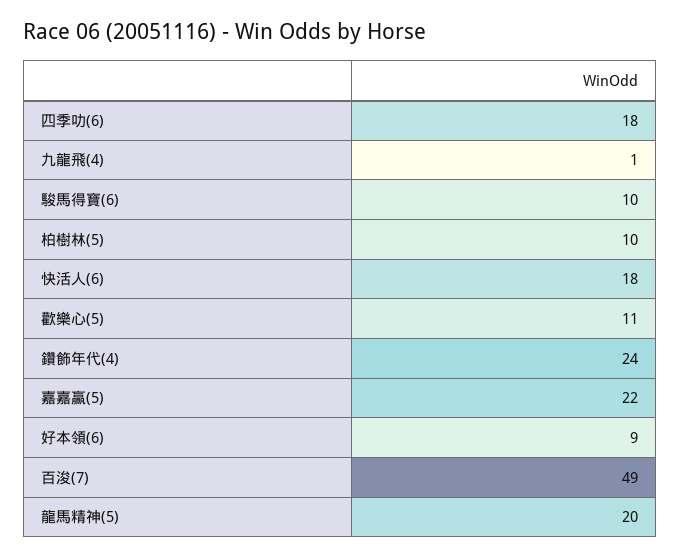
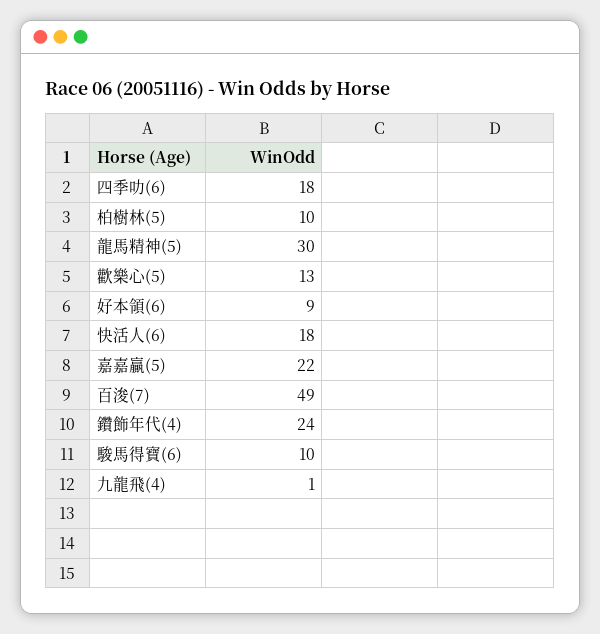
歡樂心(5): 11 -> 13
龍馬精神(5): 20 -> 30

